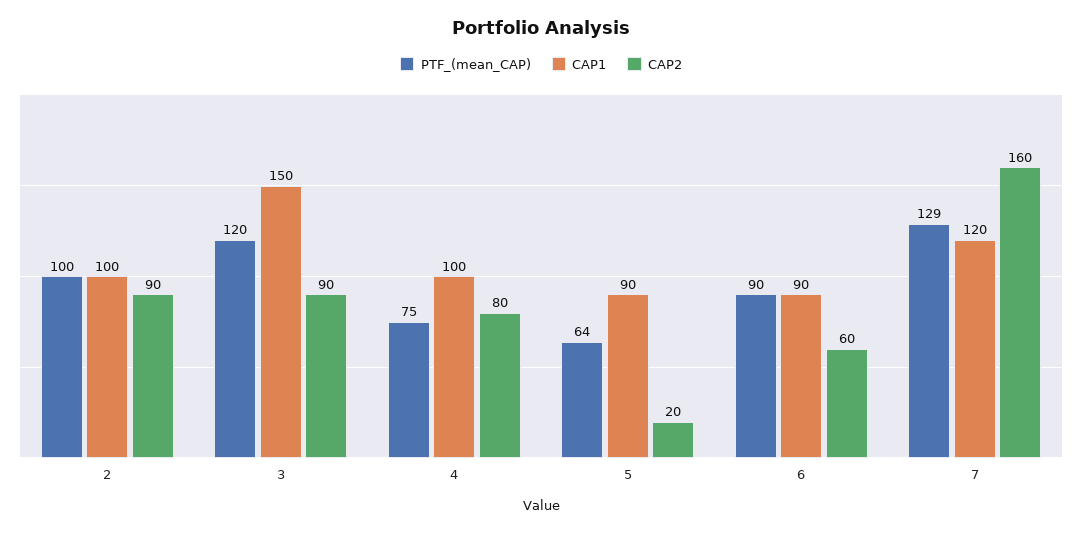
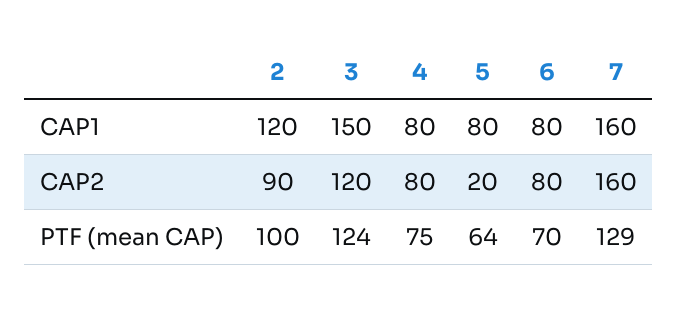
CAP1, 2: 100 -> 120
PTF_(mean_CAP), 3: 120 -> 124
CAP2, 3: 90 -> 120
CAP1, 4: 100 -> 80
CAP1, 5: 90 -> 80
PTF_(mean_CAP), 6: 90 -> 70
CAP1, 6: 90 -> 80
CAP2, 6: 60 -> 80
CAP1, 7: 120 -> 160

